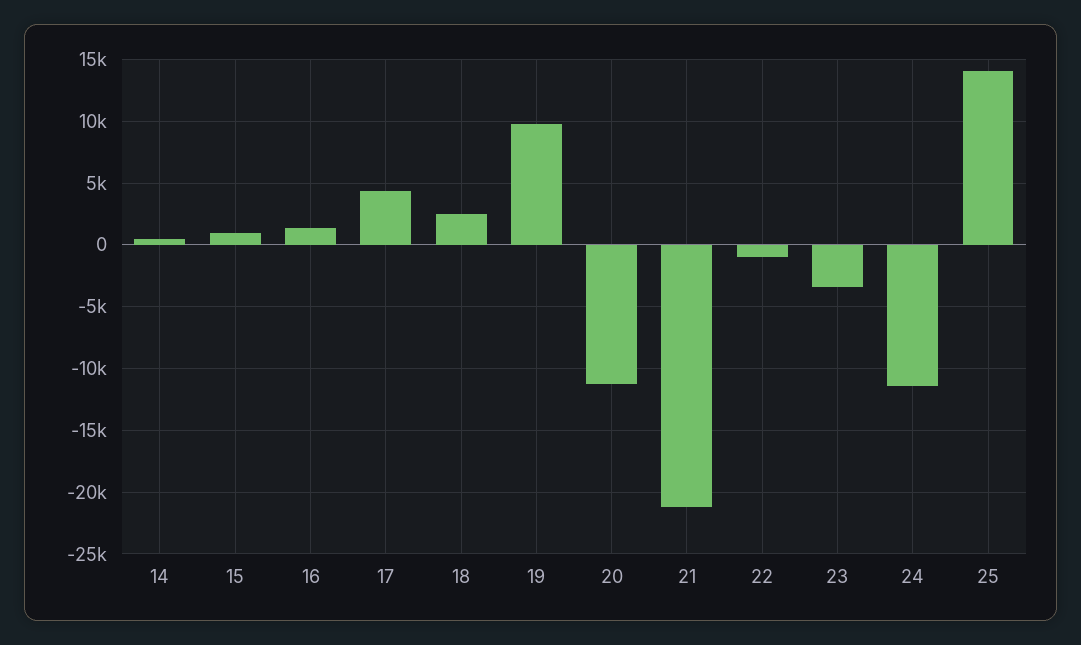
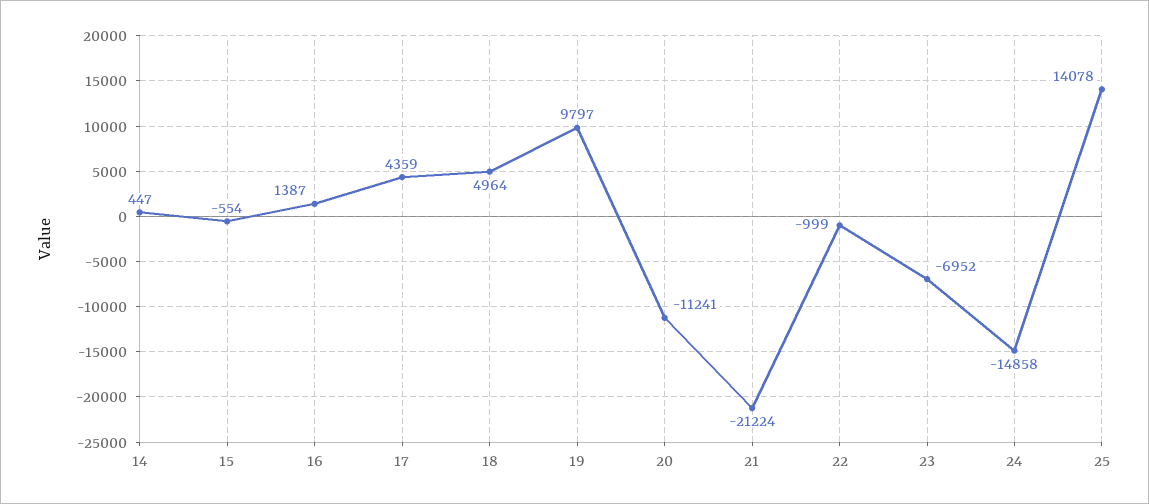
15: 1000 -> -554
18: 2500 -> 4964
23: -3500 -> -6952
24: -11500 -> -14858

